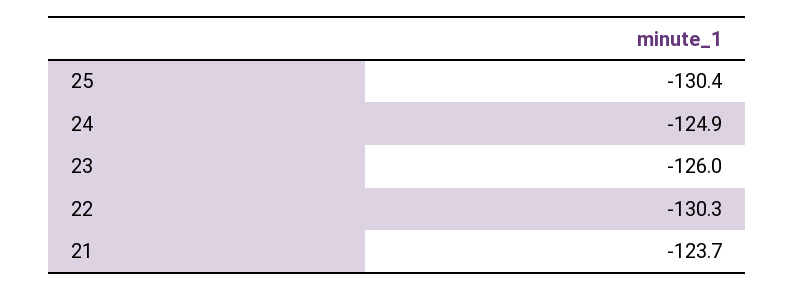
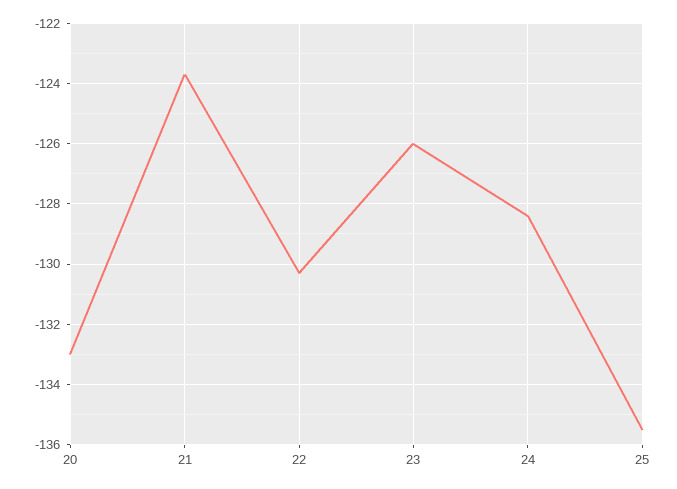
25: -130.4 -> -135.5
24: -124.9 -> -128.5
20: none -> -133

